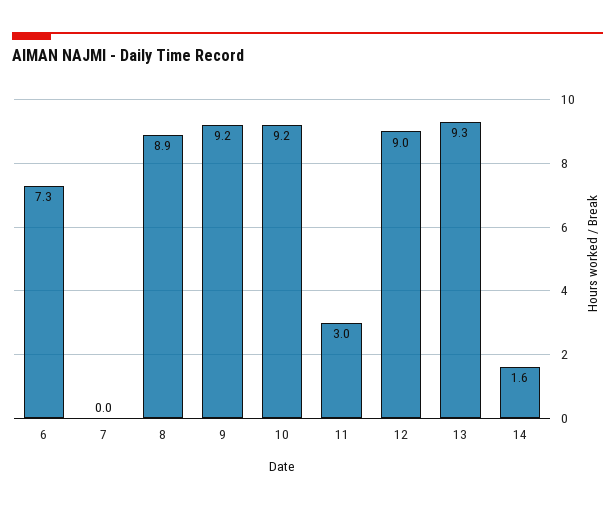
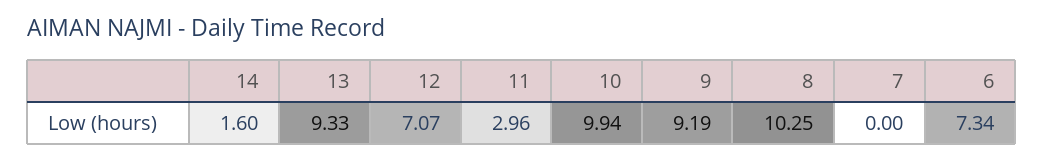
8: 8.9 -> 10.25
10: 9.2 -> 9.94
12: 9 -> 7.07

